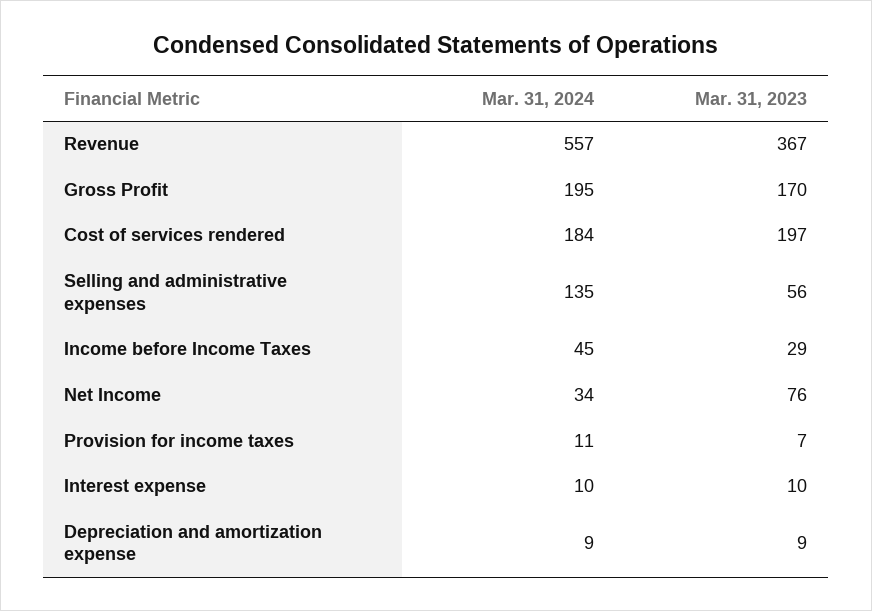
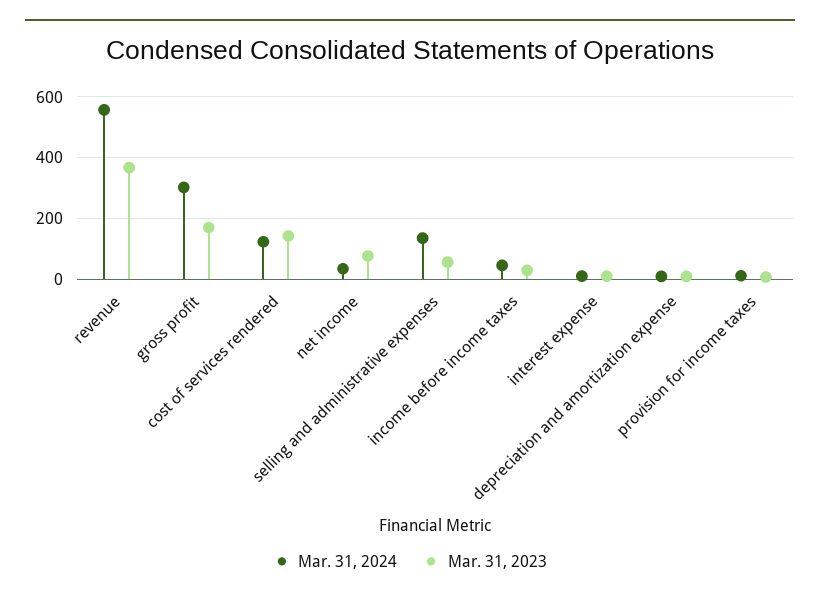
Mar. 31, 2024, Gross Profit: 195 -> 300
Mar. 31, 2024, Cost of services rendered: 184 -> 120
Mar. 31, 2023, Cost of services rendered: 197 -> 140

